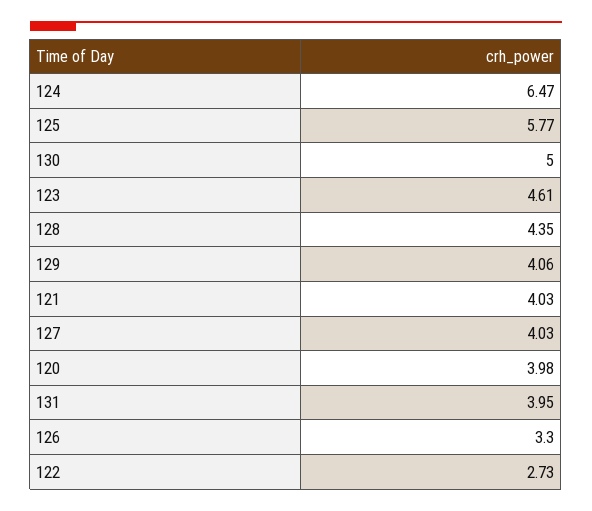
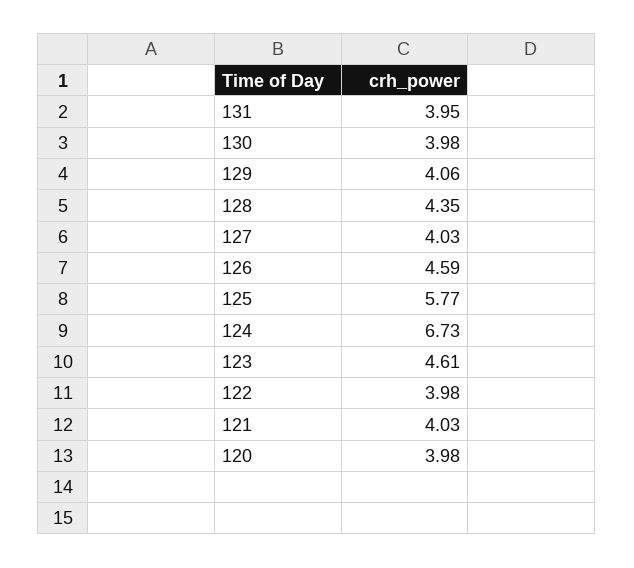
124: 6.47 -> 6.73
130: 5 -> 3.98
126: 3.3 -> 4.59
122: 2.73 -> 3.98

